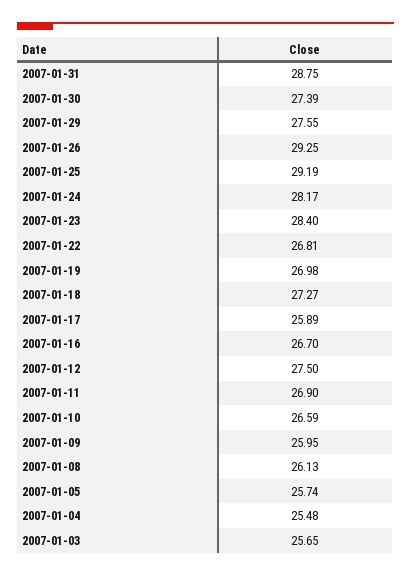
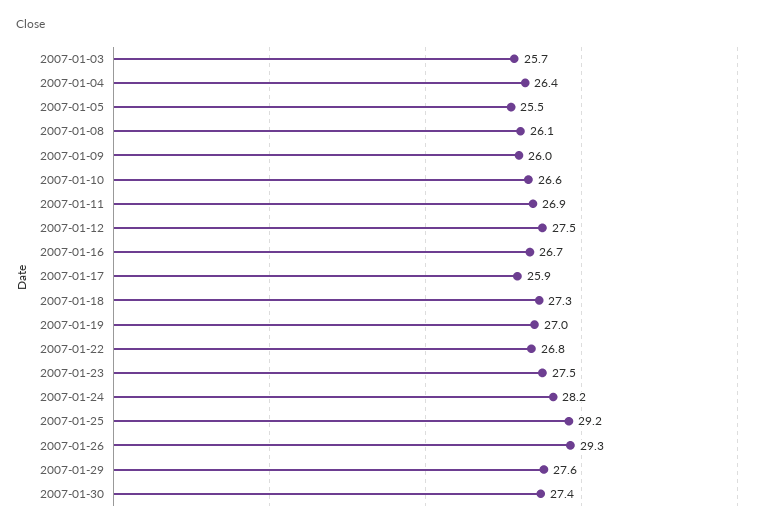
2007-01-31: 28.75 -> none
2007-01-23: 28.4 -> 27.5
2007-01-05: 25.74 -> 25.5
2007-01-04: 25.48 -> 26.4

